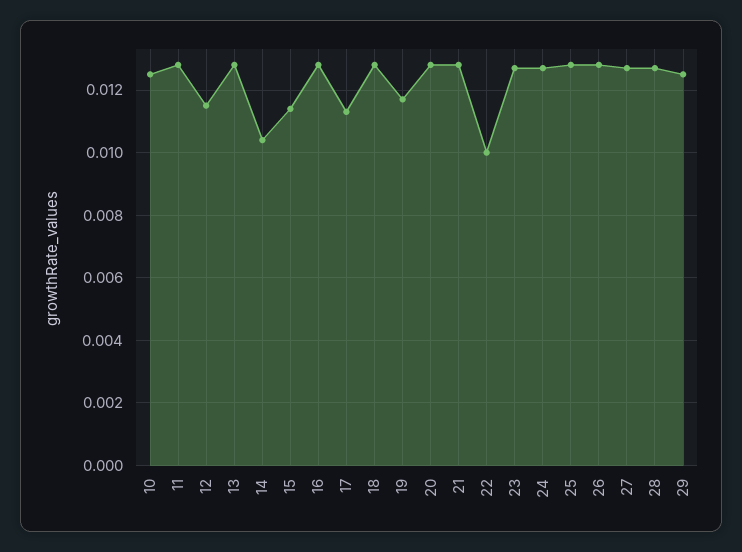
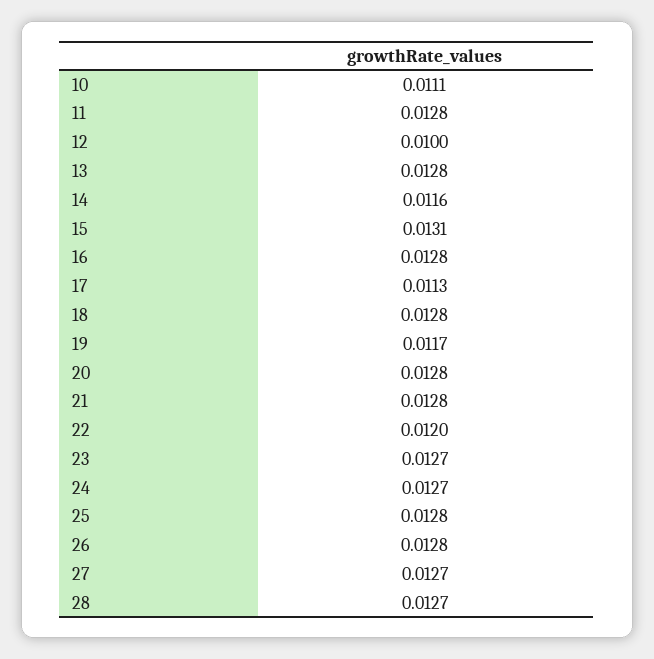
10: 0.0125 -> 0.0111
12: 0.0115 -> 0.01
14: 0.0105 -> 0.0116
15: 0.0115 -> 0.0131
22: 0.01 -> 0.012
29: 0.0125 -> none

